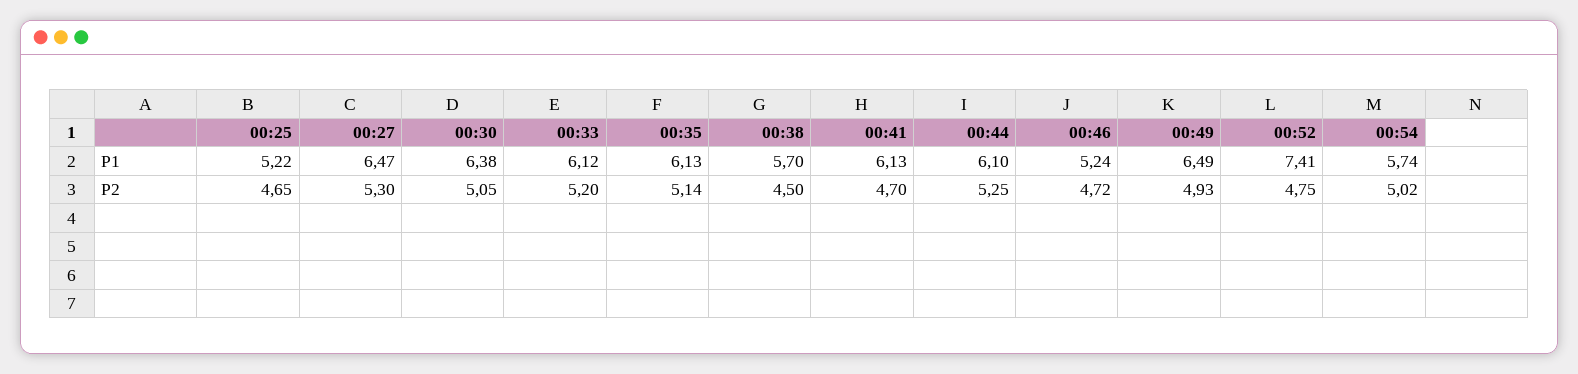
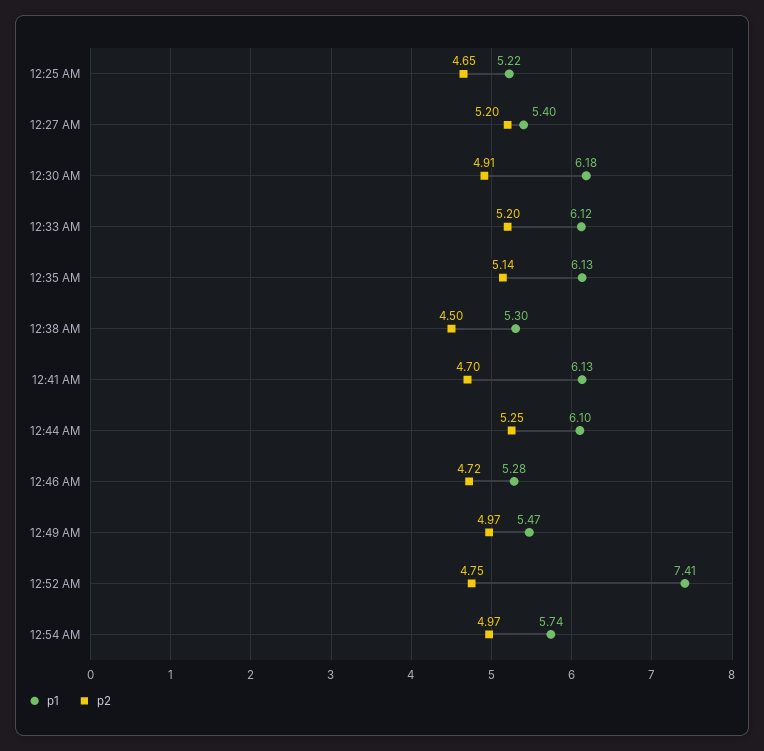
P1, 00:27: 6.47 -> 5.4
P1, 00:30: 6.38 -> 6.18
P1, 00:38: 5.7 -> 5.3
P1, 00:46: 5.24 -> 5.28
P1, 00:49: 6.49 -> 5.47
P2, 00:27: 5.3 -> 5.2
P2, 00:30: 5.05 -> 4.91
P2, 00:49: 4.93 -> 4.97
P2, 00:54: 5.02 -> 4.97

